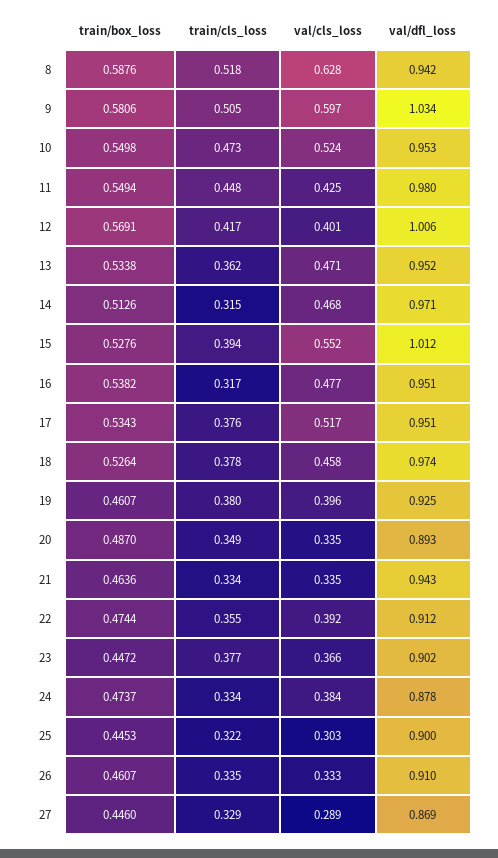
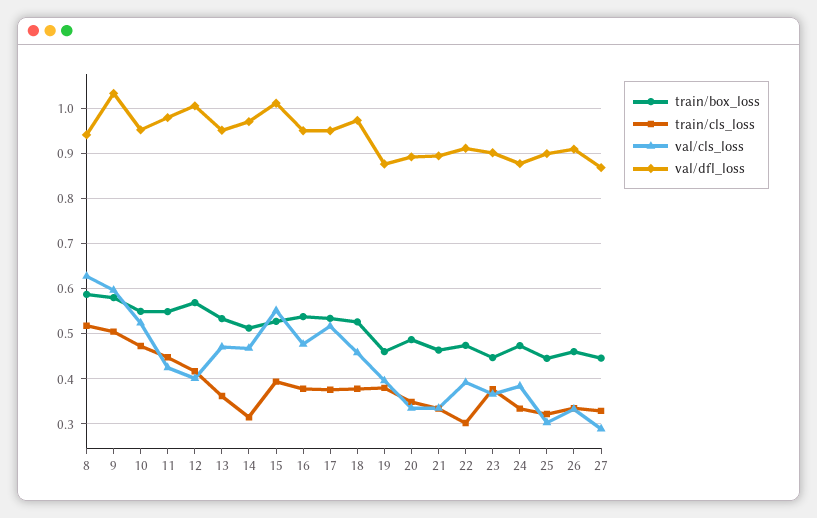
train/cls_loss, 16: 0.317 -> 0.38
val/dfl_loss, 19: 0.925 -> 0.88
val/dfl_loss, 21: 0.943 -> 0.9
train/cls_loss, 22: 0.355 -> 0.3

